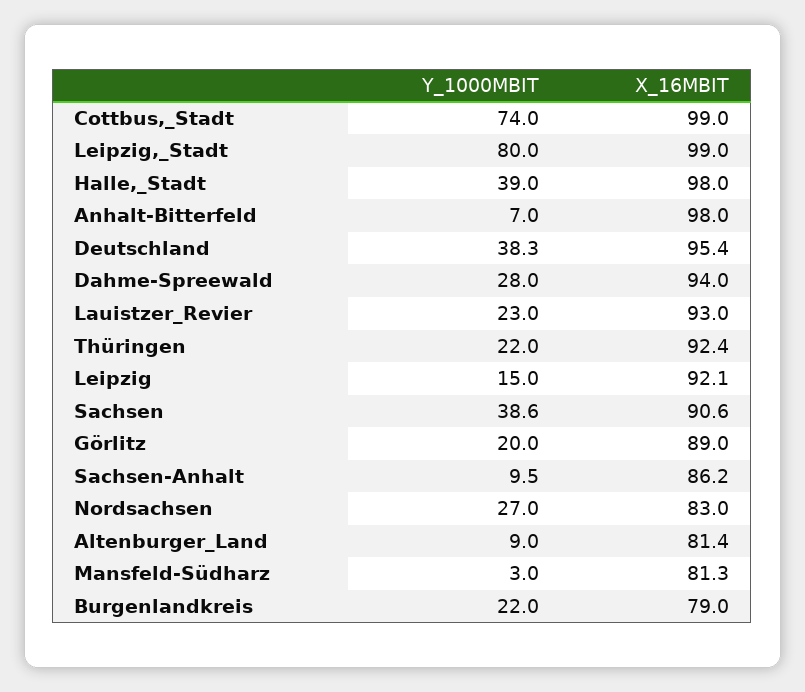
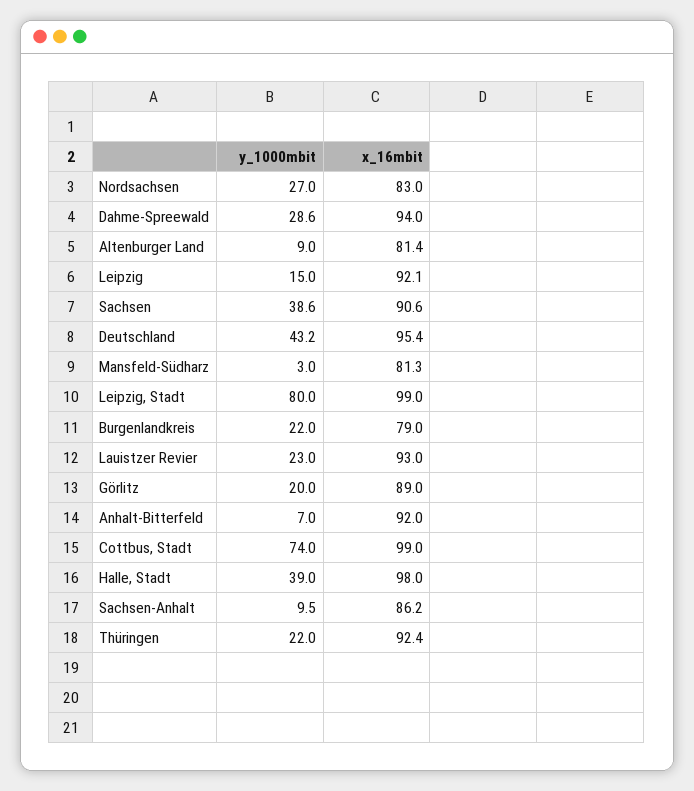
X_16MBIT, Anhalt-Bitterfeld: 98 -> 92
Y_1000MBIT, Deutschland: 38.3 -> 43.2
Y_1000MBIT, Dahme-Spreewald: 28 -> 28.6

